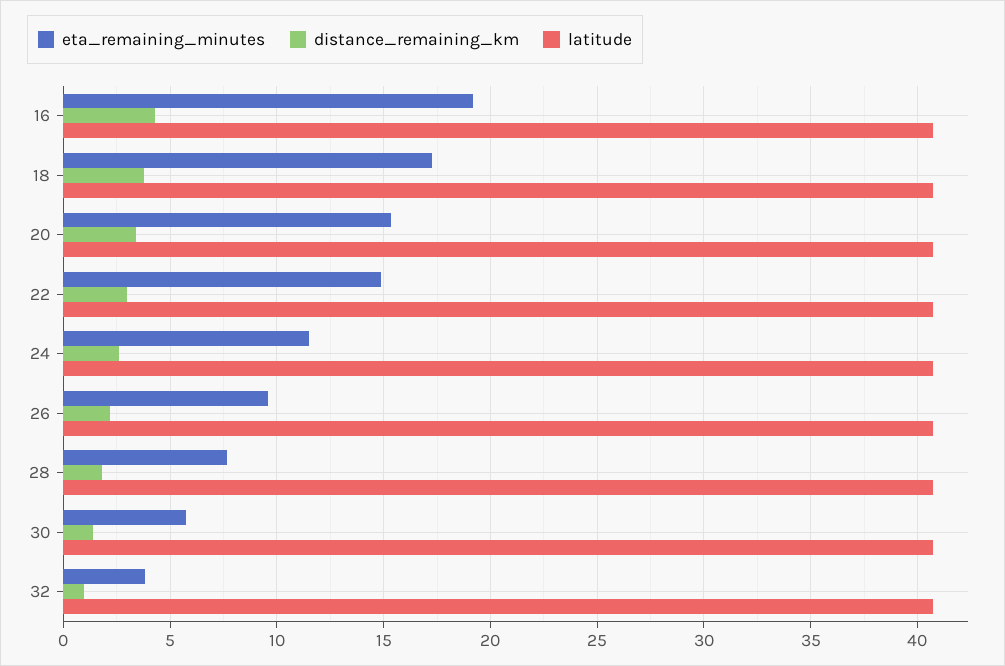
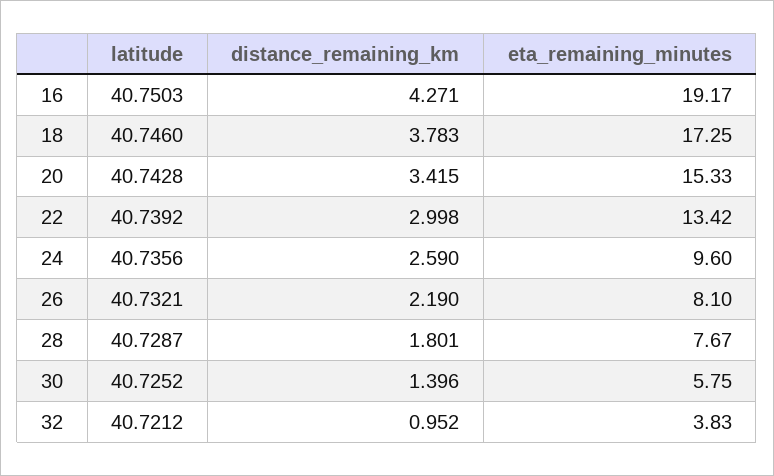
eta_remaining_minutes, 22: 15 -> 13.42
eta_remaining_minutes, 24: 11.5 -> 9.6
eta_remaining_minutes, 26: 9.5 -> 8.1

